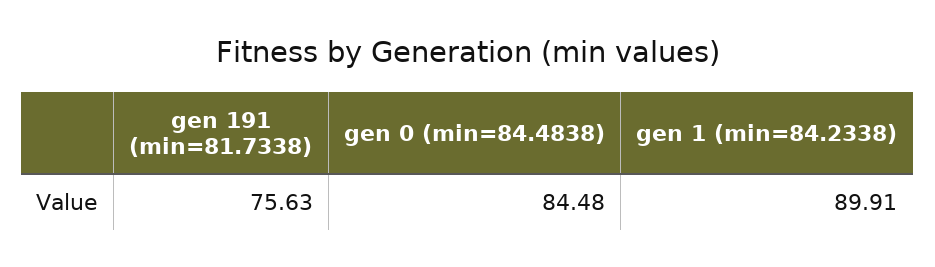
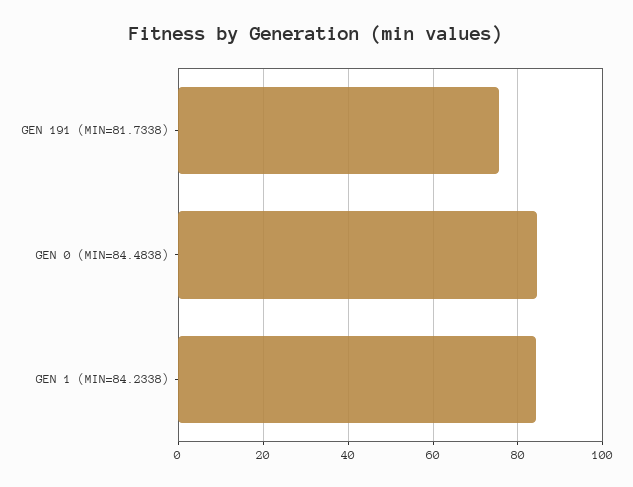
gen 1 (min=84.2338): 89.91 -> 84

